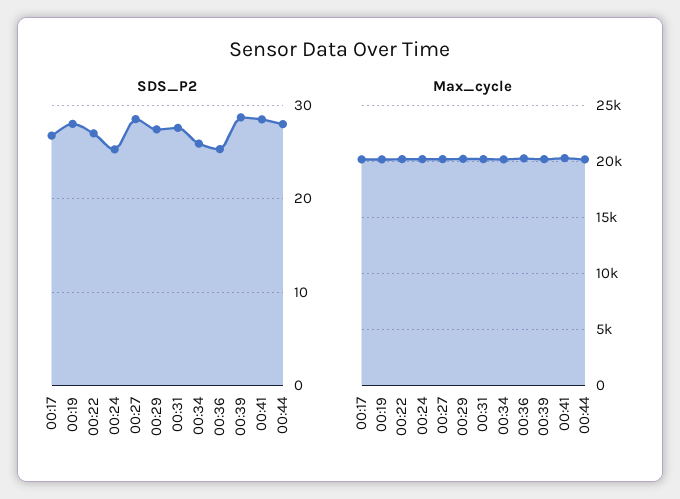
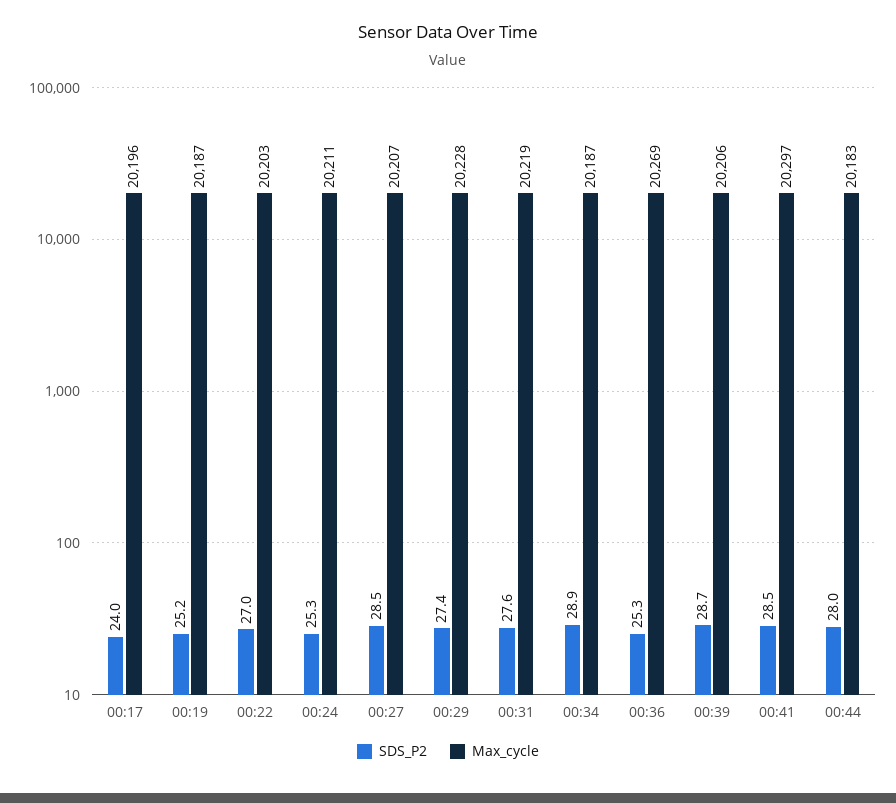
SDS_P2, 00:17: 27 -> 24
SDS_P2, 00:19: 28 -> 25.2
SDS_P2, 00:34: 26 -> 28.9

